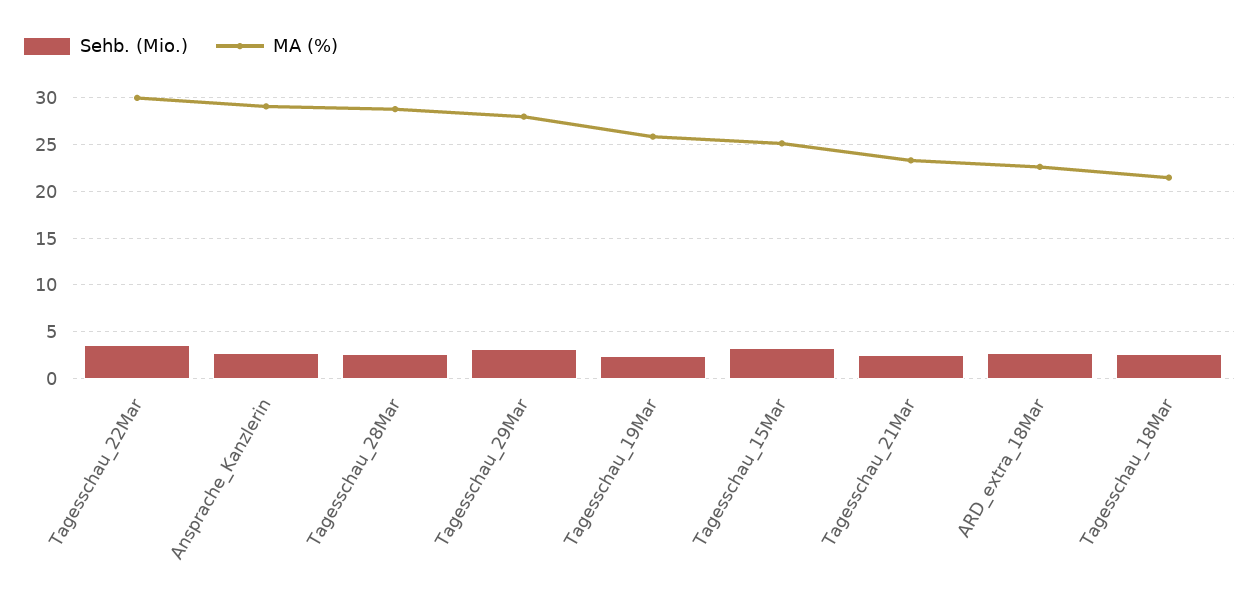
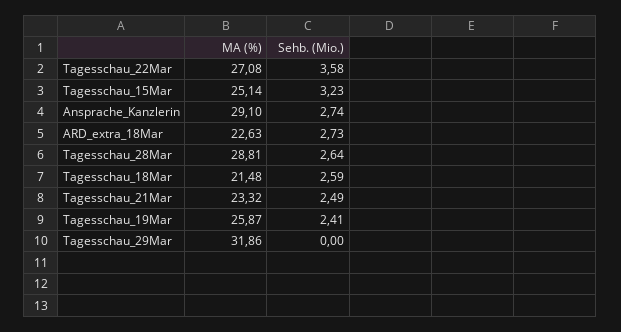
MA (%), Tagesschau_22Mar: 30 -> 27.08
Sehb. (Mio.), Tagesschau_29Mar: 3 -> 0
MA (%), Tagesschau_29Mar: 28 -> 31.86

